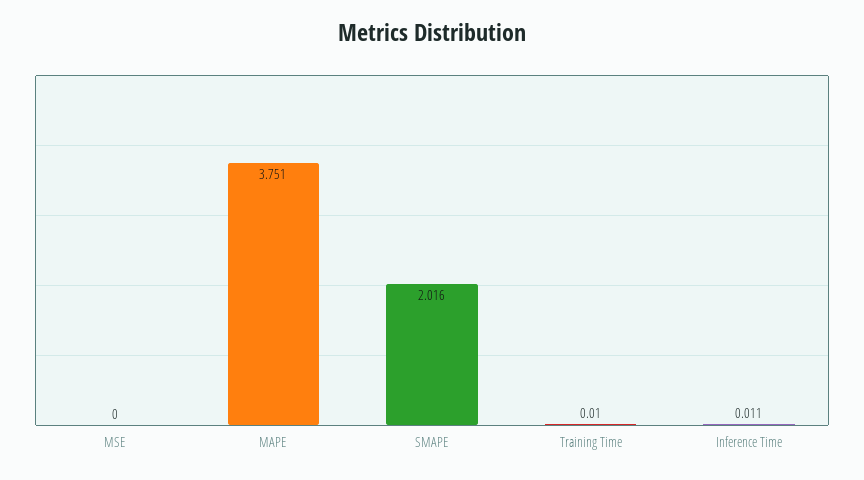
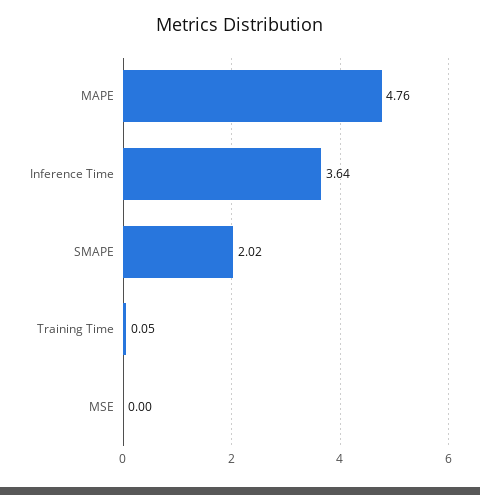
MAPE: 3.751 -> 4.76
Training Time: 0.01 -> 0.05
Inference Time: 0.011 -> 3.64

